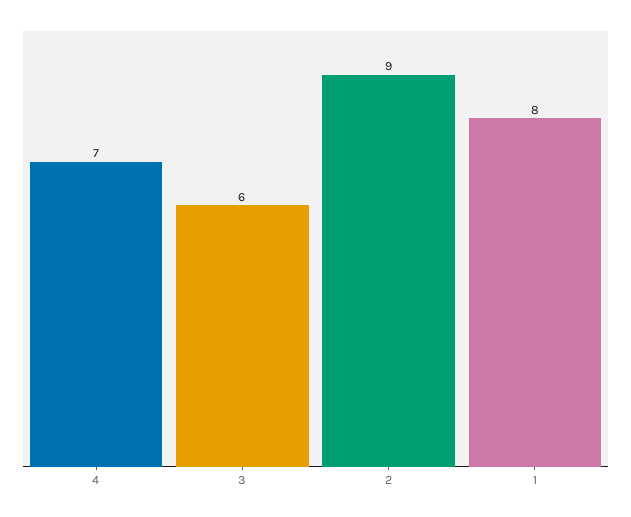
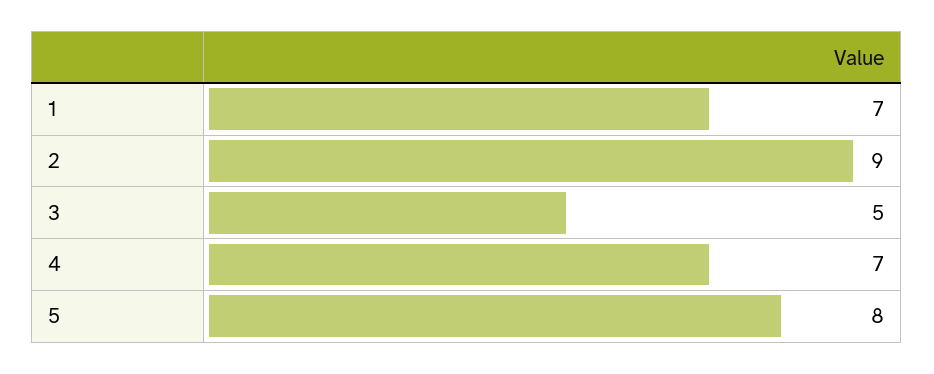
3: 6 -> 5
1: 8 -> 7
5: none -> 8

